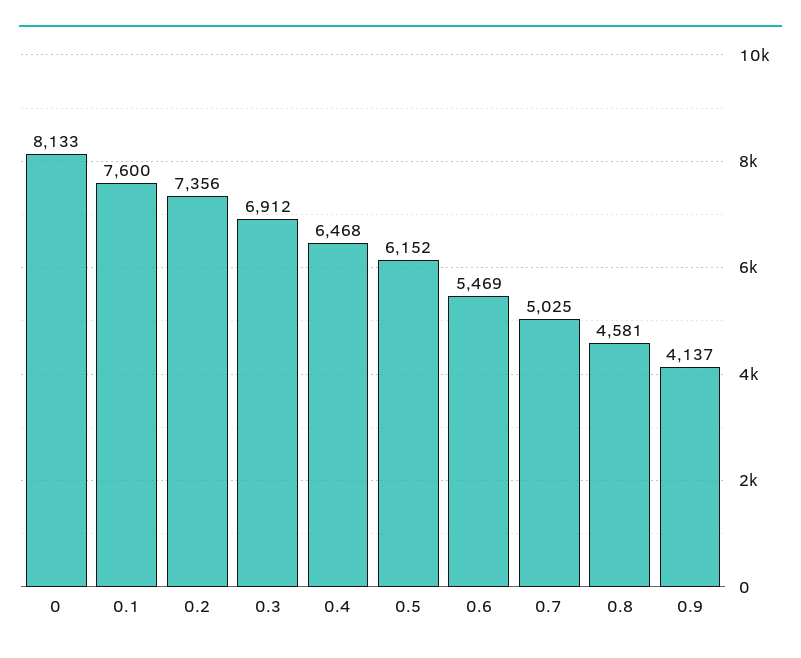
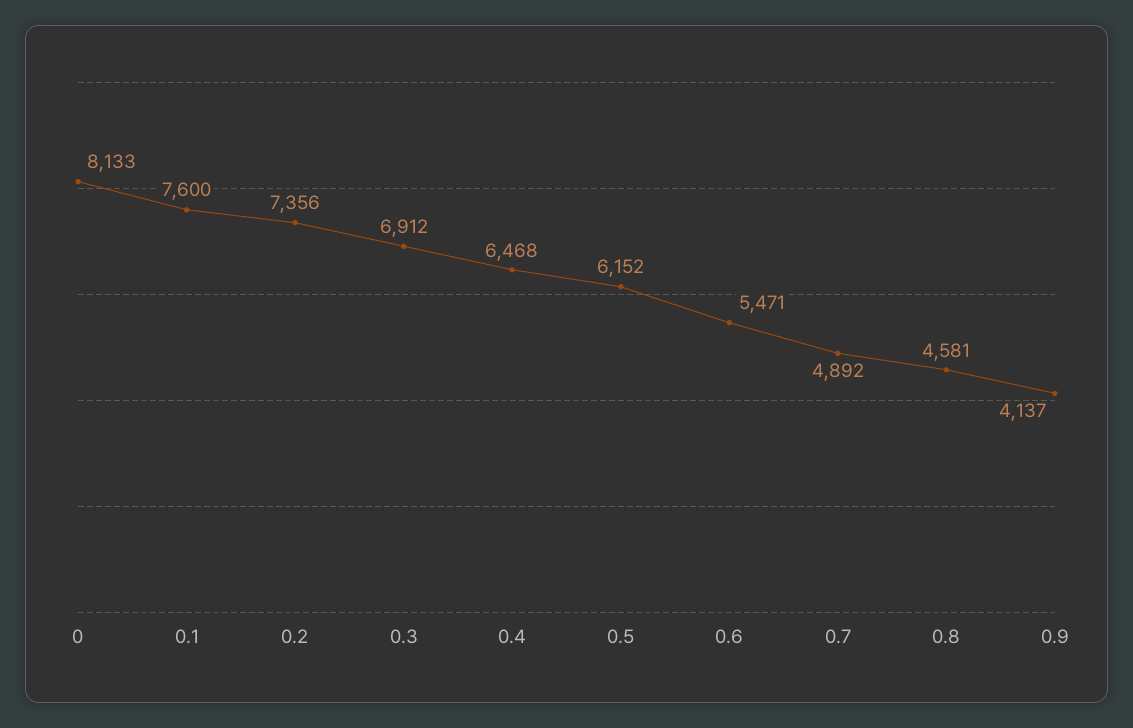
0.6: 5469 -> 5471
0.7: 5025 -> 4892

